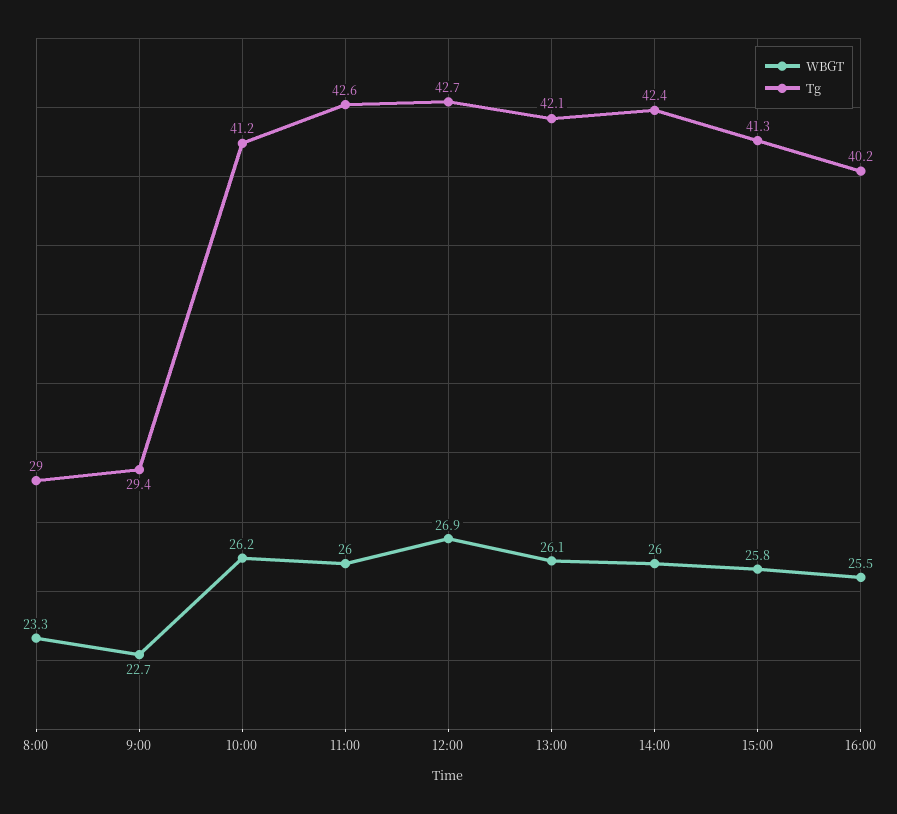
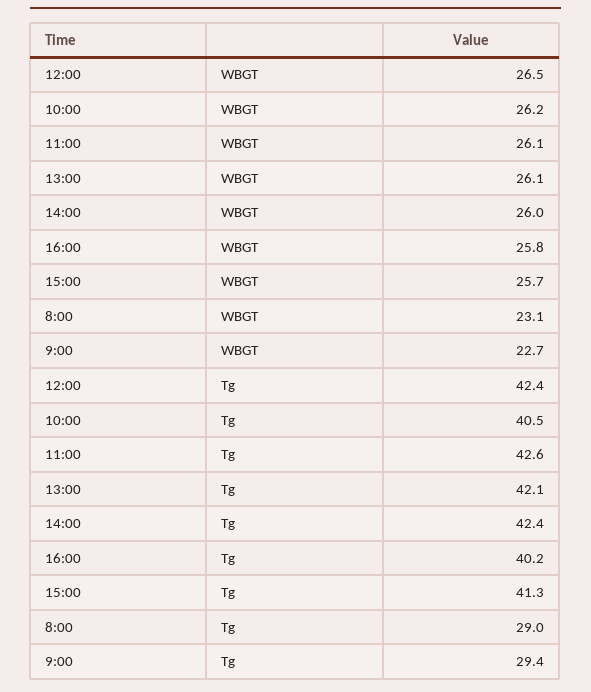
WBGT, 8:00: 23.3 -> 23.1
Tg, 10:00: 41.2 -> 40.5
WBGT, 11:00: 26 -> 26.1
WBGT, 12:00: 26.9 -> 26.5
Tg, 12:00: 42.7 -> 42.4
WBGT, 15:00: 25.8 -> 25.7
WBGT, 16:00: 25.5 -> 25.8

